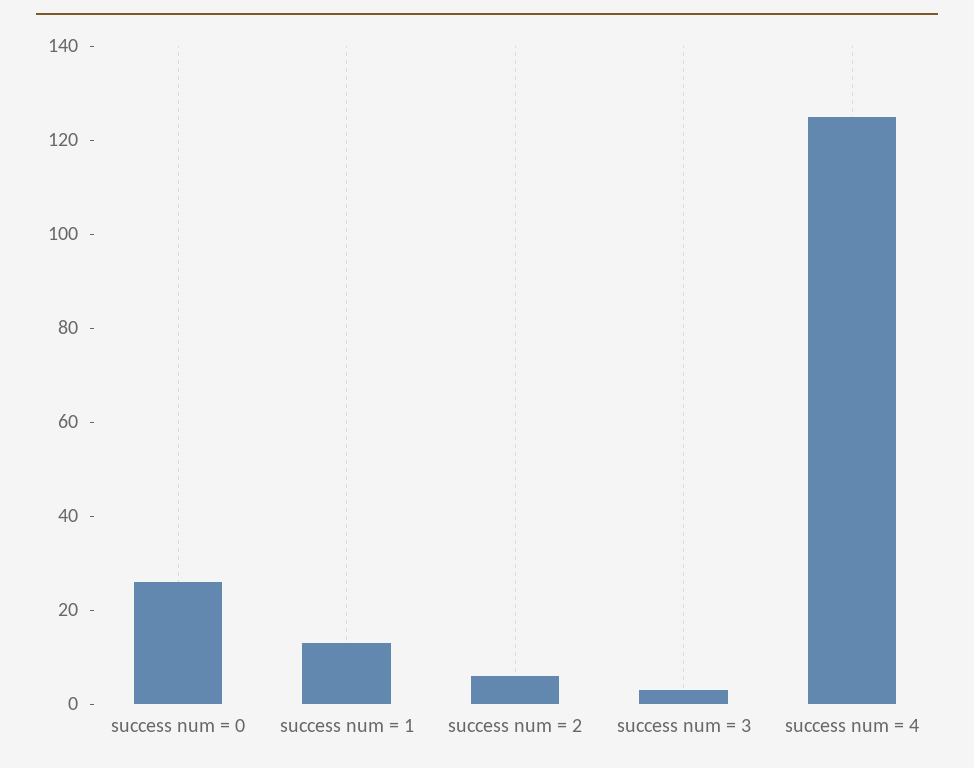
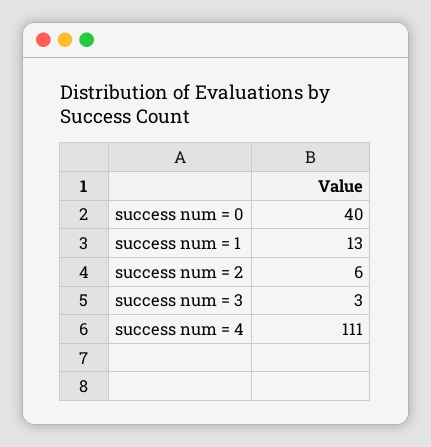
success num = 0: 25 -> 40
success num = 4: 125 -> 111

